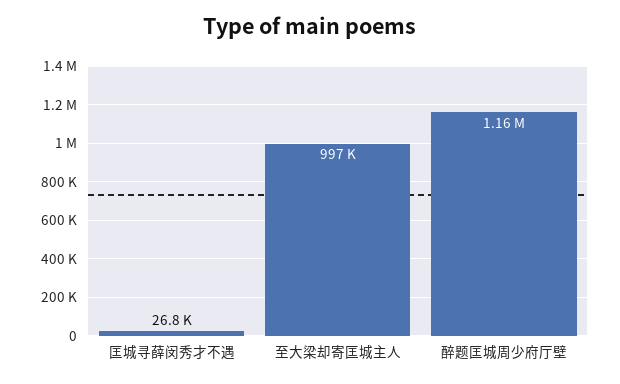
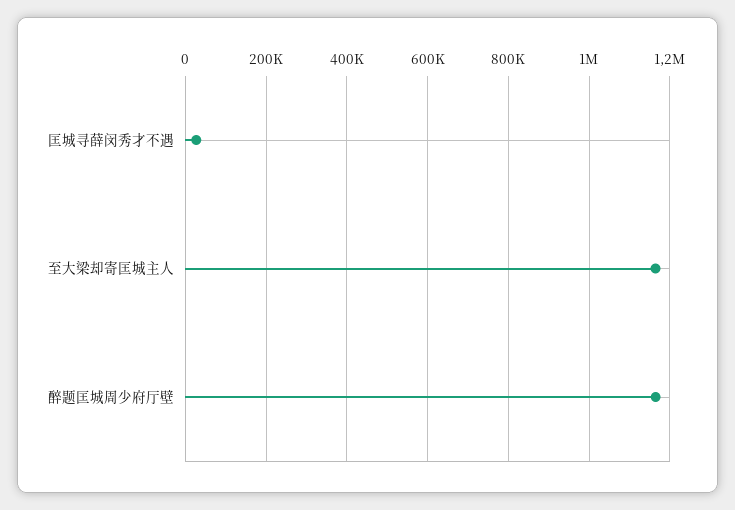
至大梁却寄匡城主人: 997000 -> 1160000

